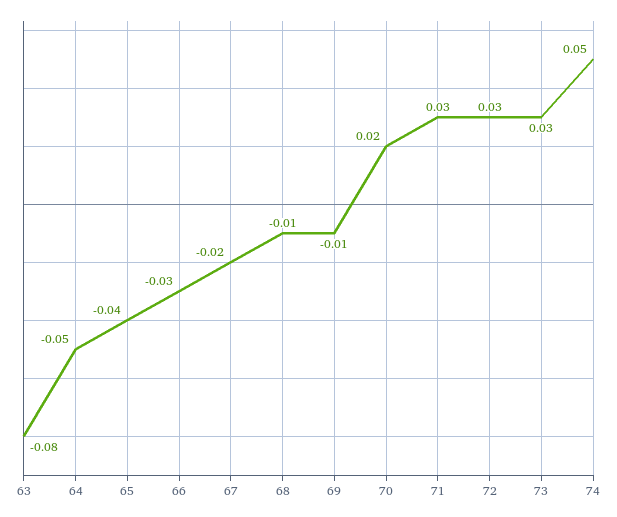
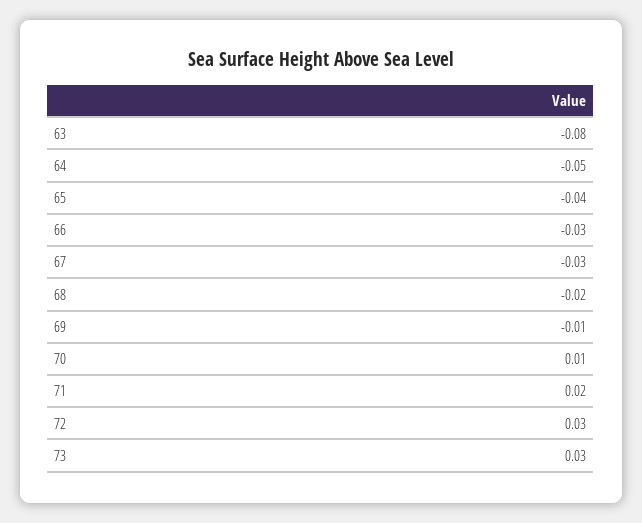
67: -0.02 -> -0.03
68: -0.01 -> -0.02
70: 0.02 -> 0.01
71: 0.03 -> 0.02
74: 0.05 -> none

